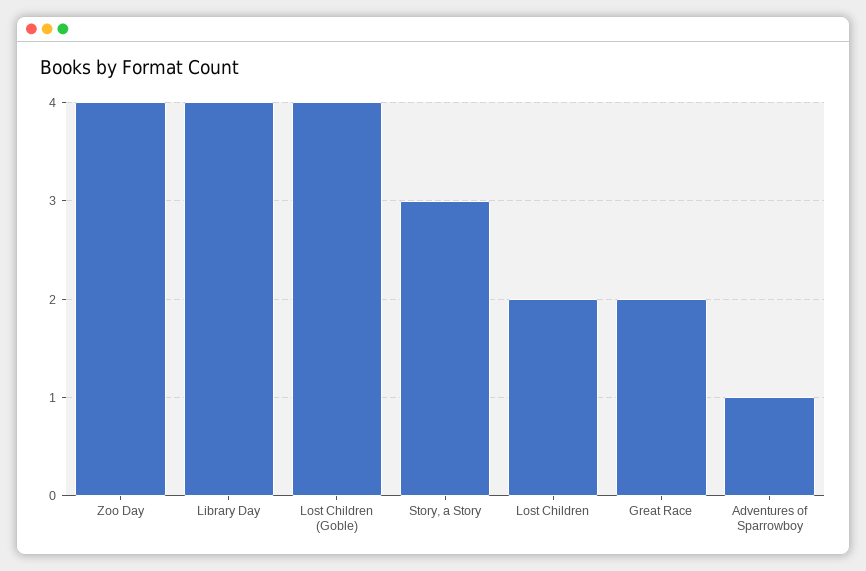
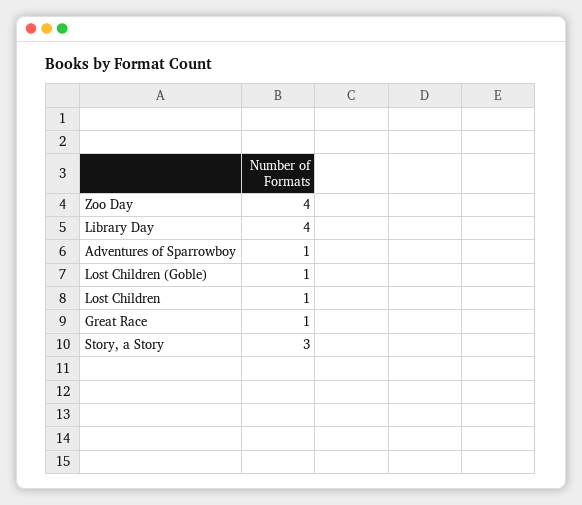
Lost Children (Goble): 4 -> 1
Lost Children: 2 -> 1
Great Race: 2 -> 1

